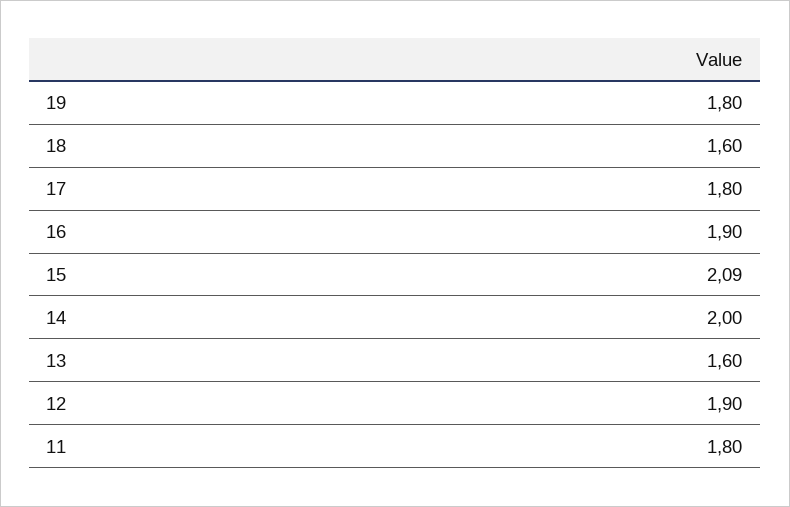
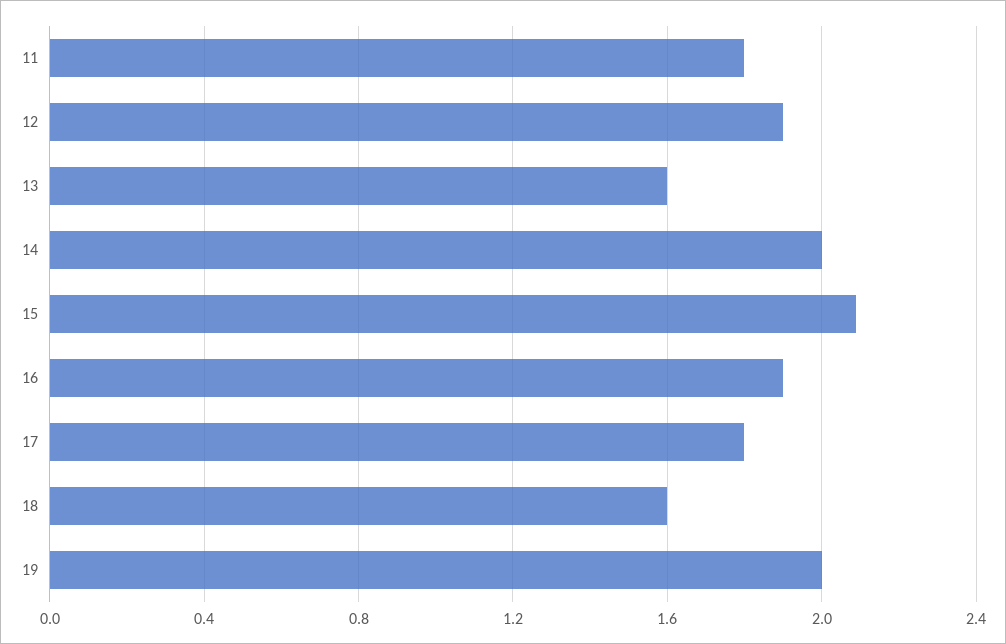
19: 1.8 -> 2

